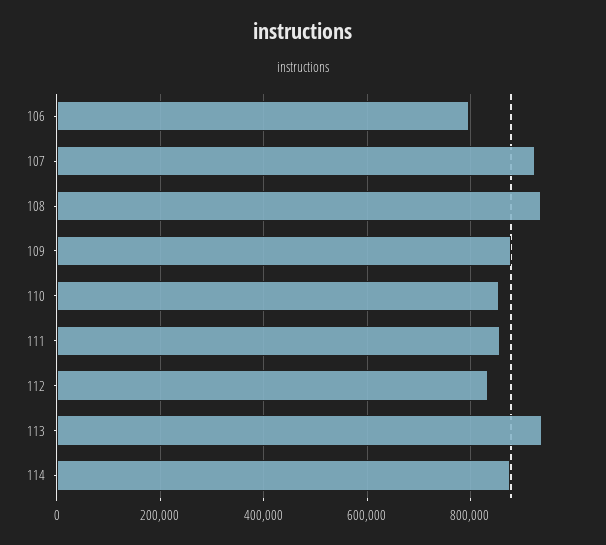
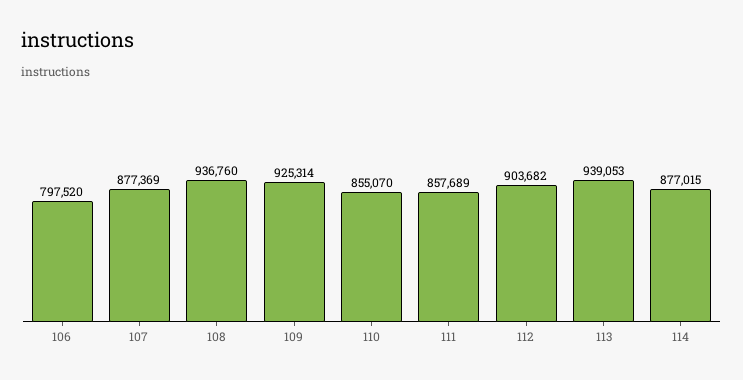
107: 920000 -> 877369
109: 880000 -> 925314
112: 840000 -> 903682

